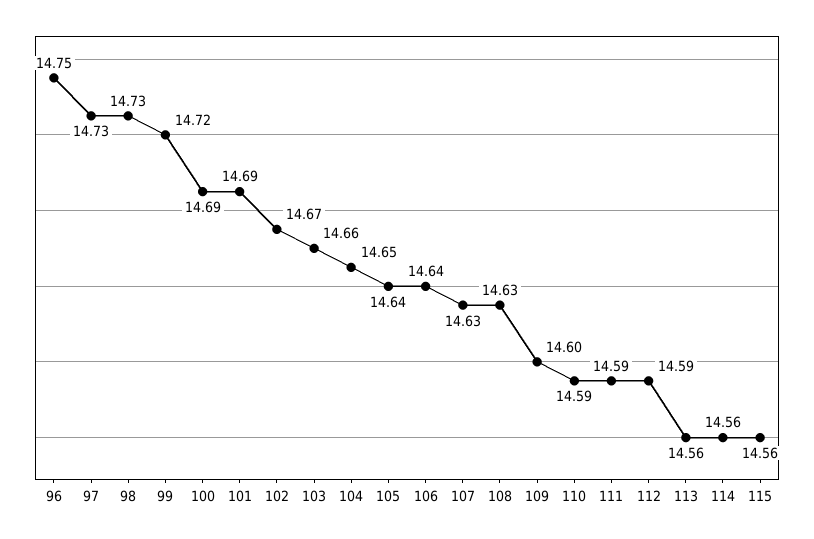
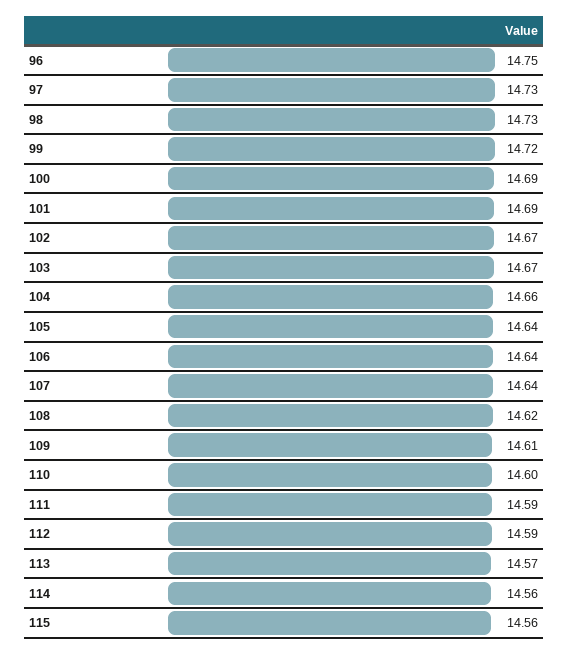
103: 14.66 -> 14.67
104: 14.65 -> 14.66
107: 14.63 -> 14.64
108: 14.63 -> 14.62
109: 14.6 -> 14.61
110: 14.59 -> 14.6
113: 14.56 -> 14.57

